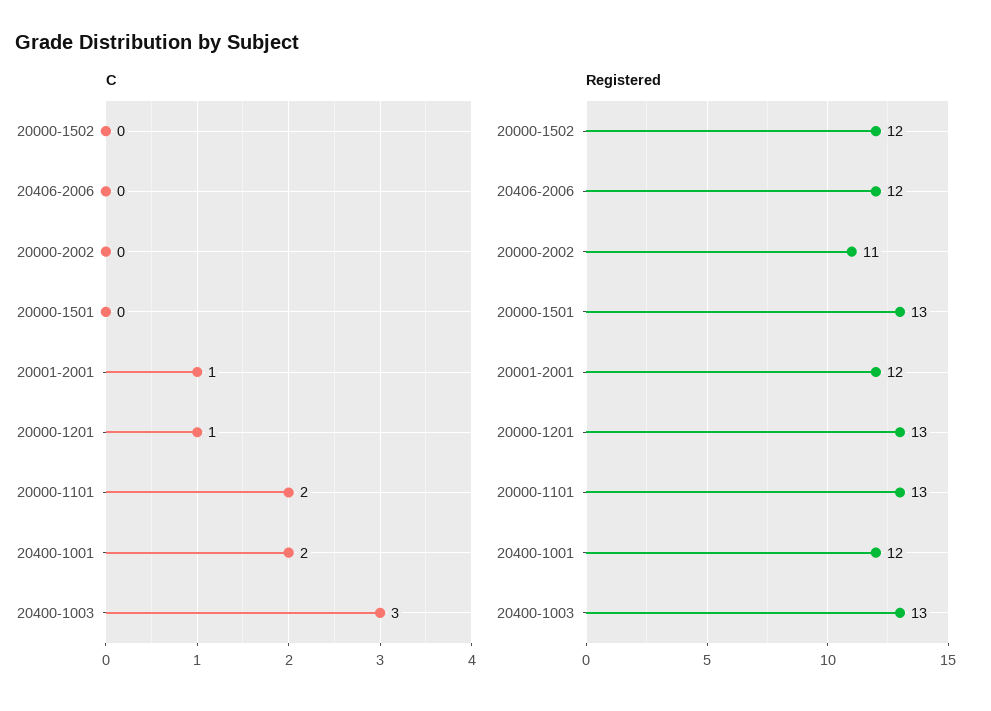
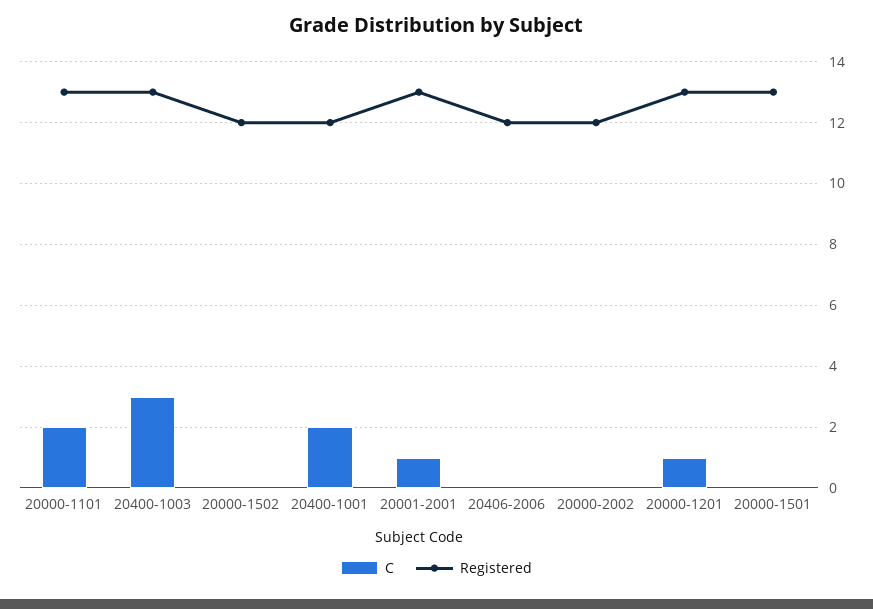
Registered, 20000-2002: 11 -> 12
Registered, 20001-2001: 12 -> 13

